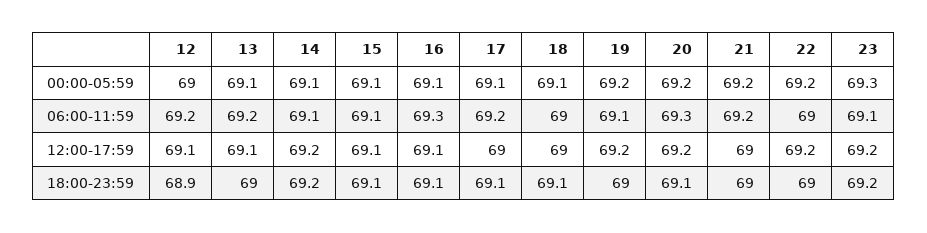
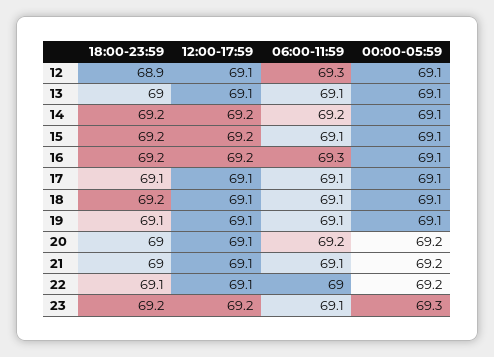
12, 00:00-05:59: 69 -> 69.1
19, 00:00-05:59: 69.2 -> 69.1
12, 06:00-11:59: 69.2 -> 69.3
13, 06:00-11:59: 69.2 -> 69.1
14, 06:00-11:59: 69.1 -> 69.2
17, 06:00-11:59: 69.2 -> 69.1
18, 06:00-11:59: 69 -> 69.1
20, 06:00-11:59: 69.3 -> 69.2
21, 06:00-11:59: 69.2 -> 69.1
15, 12:00-17:59: 69.1 -> 69.2
16, 12:00-17:59: 69.1 -> 69.2
17, 12:00-17:59: 69 -> 69.1
18, 12:00-17:59: 69 -> 69.1
19, 12:00-17:59: 69.2 -> 69.1
20, 12:00-17:59: 69.2 -> 69.1
21, 12:00-17:59: 69 -> 69.1
22, 12:00-17:59: 69.2 -> 69.1
15, 18:00-23:59: 69.1 -> 69.2
16, 18:00-23:59: 69.1 -> 69.2
18, 18:00-23:59: 69.1 -> 69.2
19, 18:00-23:59: 69 -> 69.1
20, 18:00-23:59: 69.1 -> 69
22, 18:00-23:59: 69 -> 69.1

